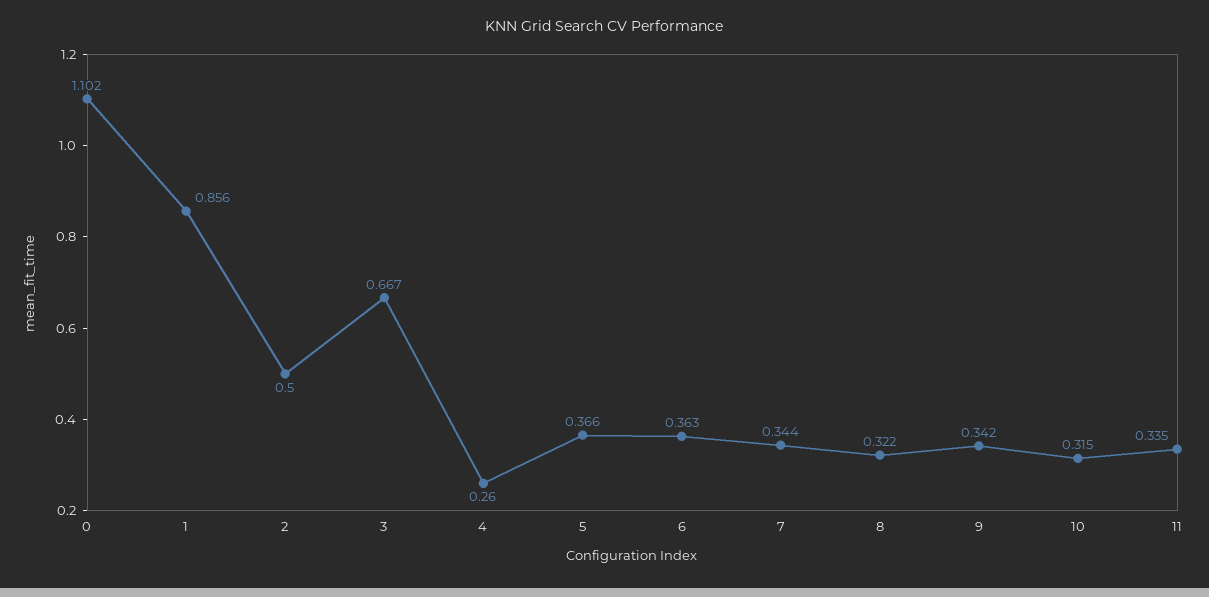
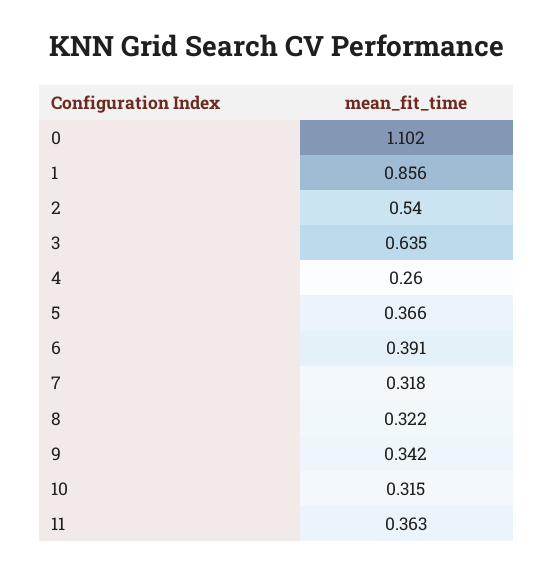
2: 0.5 -> 0.54
3: 0.667 -> 0.635
6: 0.363 -> 0.391
7: 0.344 -> 0.318
11: 0.335 -> 0.363

